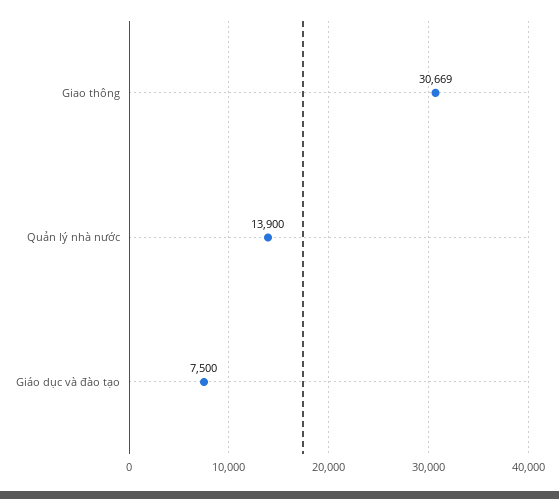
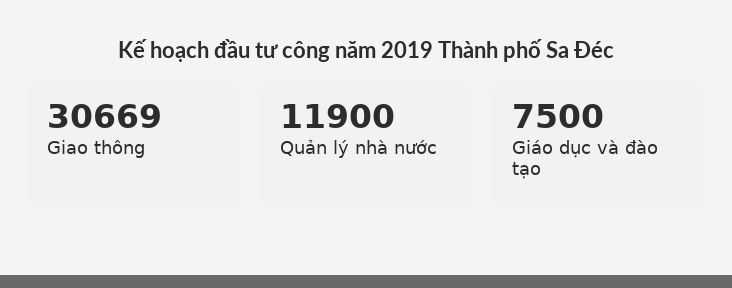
Quản lý nhà nước: 13900 -> 11900

